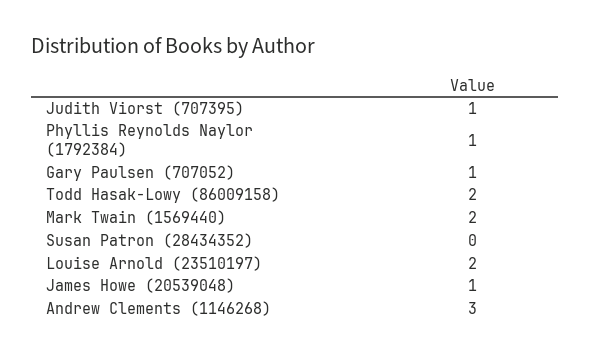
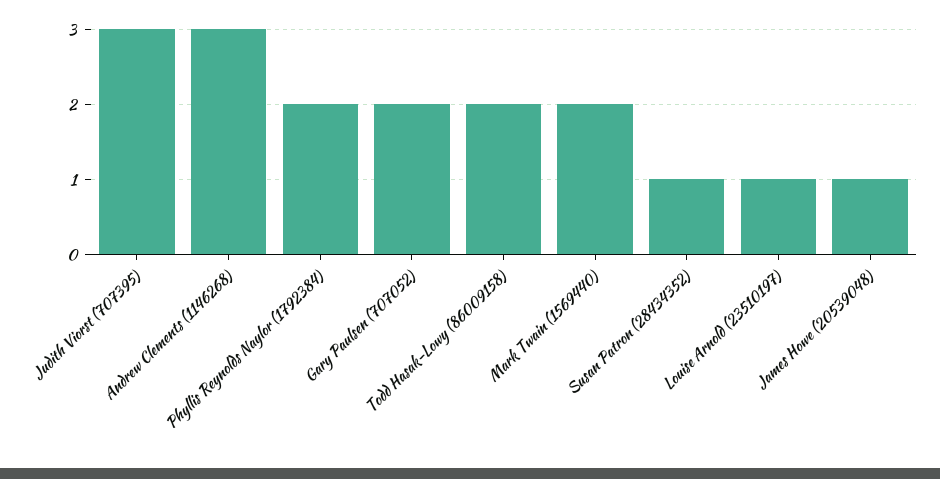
Judith Viorst (707395): 1 -> 3
Phyllis Reynolds Naylor (1792384): 1 -> 2
Gary Paulsen (707052): 1 -> 2
Susan Patron (28434352): 0 -> 1
Louise Arnold (23510197): 2 -> 1

